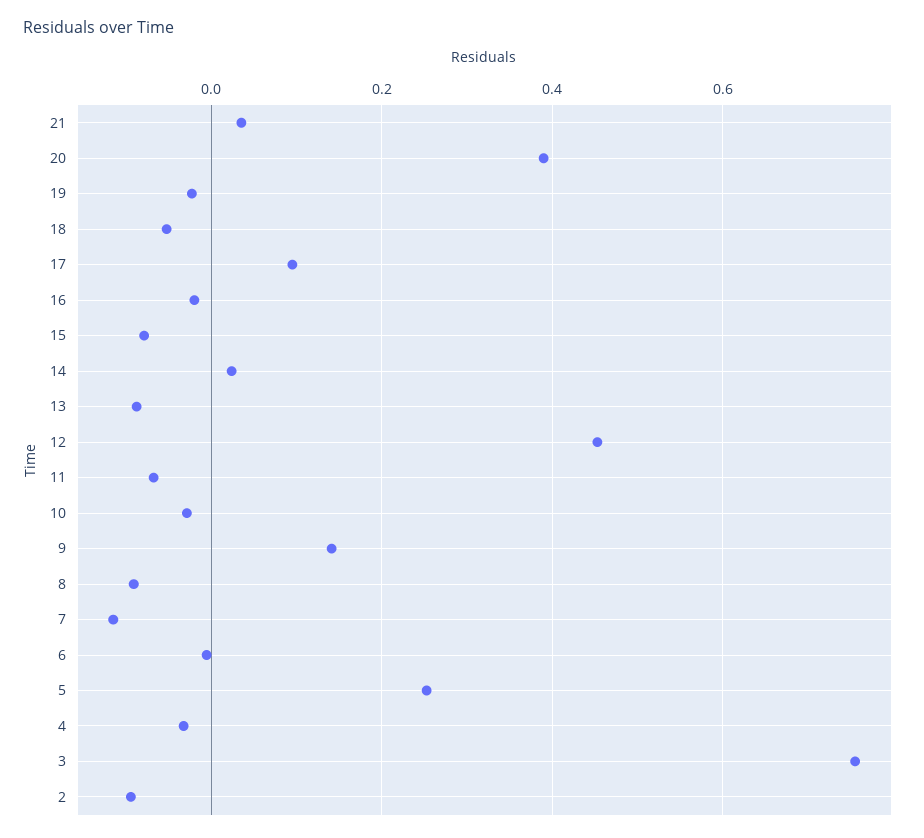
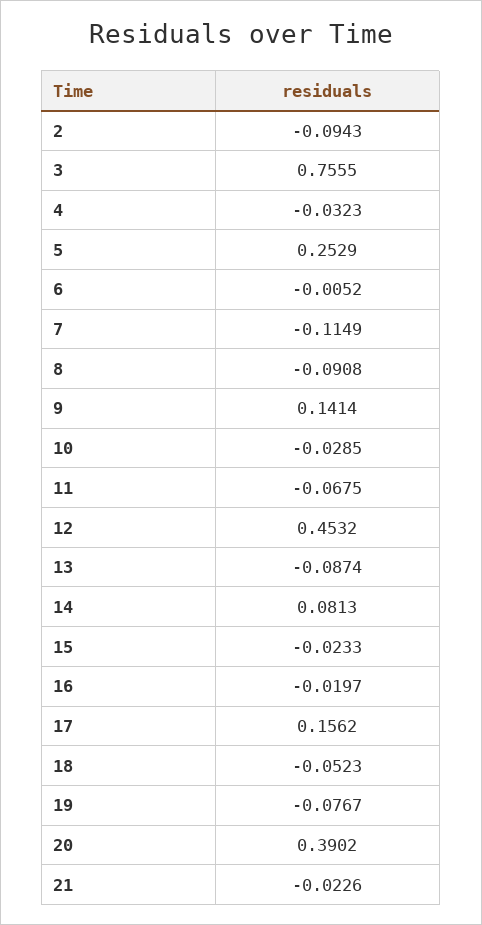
21: 0.04 -> -0.0226
19: -0.02 -> -0.0767
17: 0.1 -> 0.1562
15: -0.08 -> -0.0233
14: 0.02 -> 0.0813

